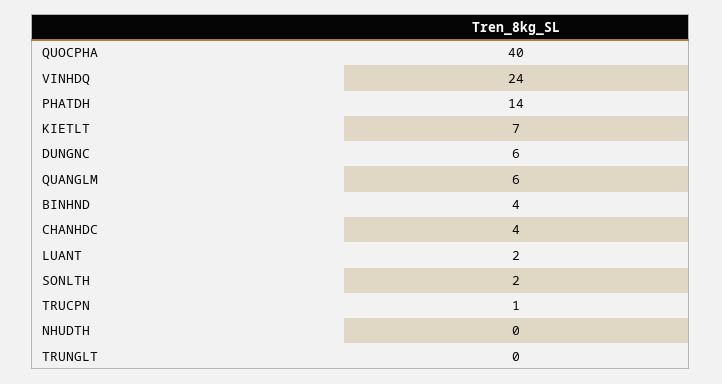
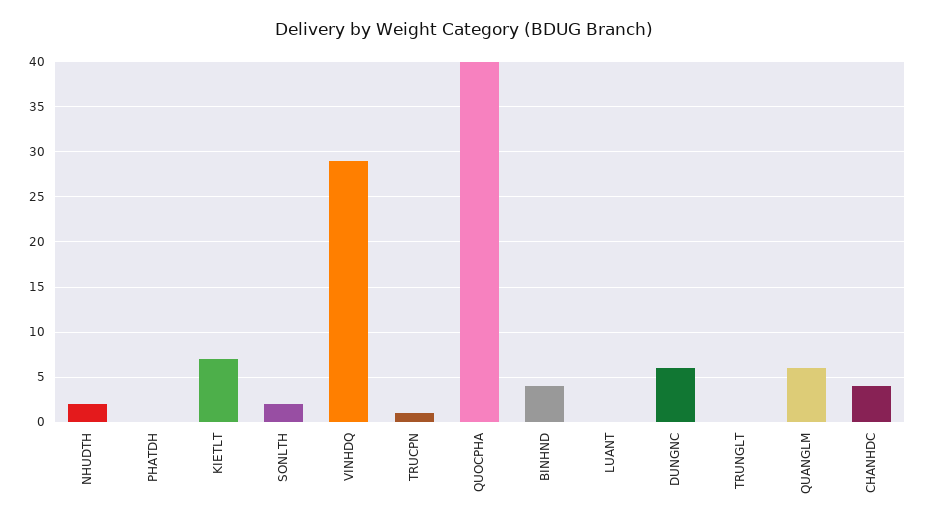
VINHDQ: 24 -> 29
PHATDH: 14 -> 0
LUANT: 2 -> 0
NHUDTH: 0 -> 2

